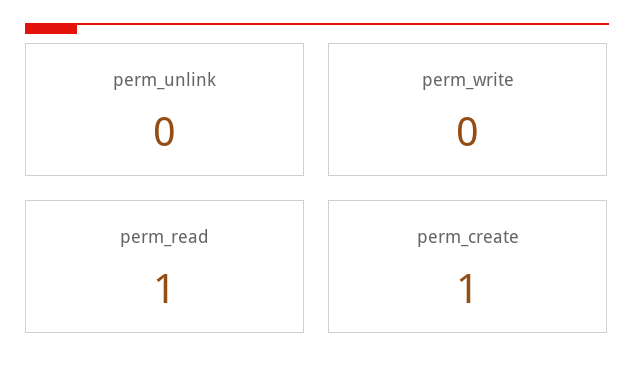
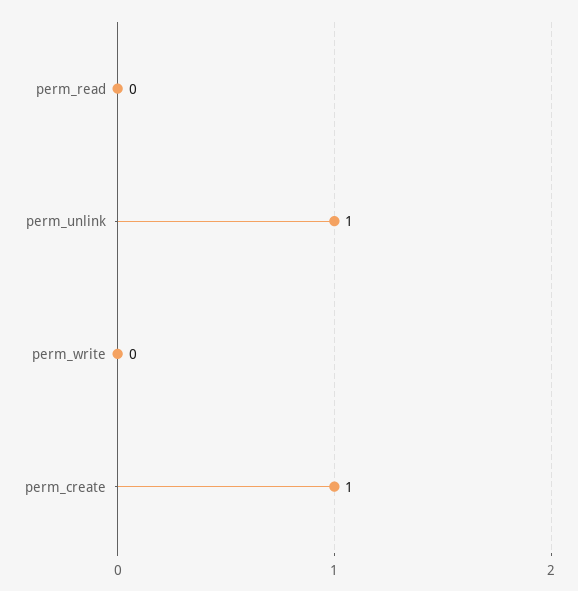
perm_unlink: 0 -> 1
perm_read: 1 -> 0

